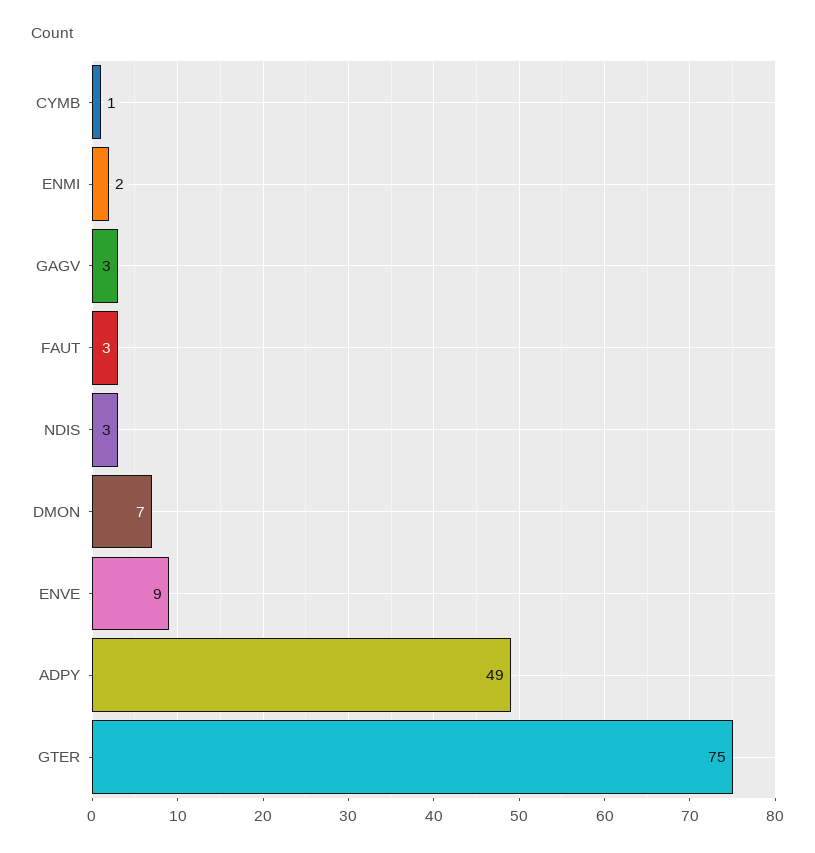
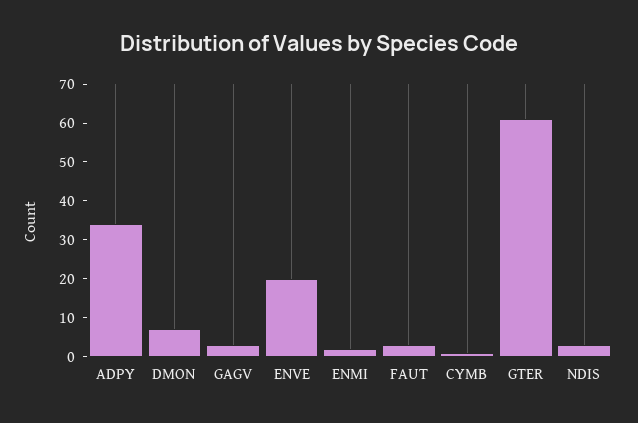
ENVE: 9 -> 20
ADPY: 49 -> 35
GTER: 75 -> 60

